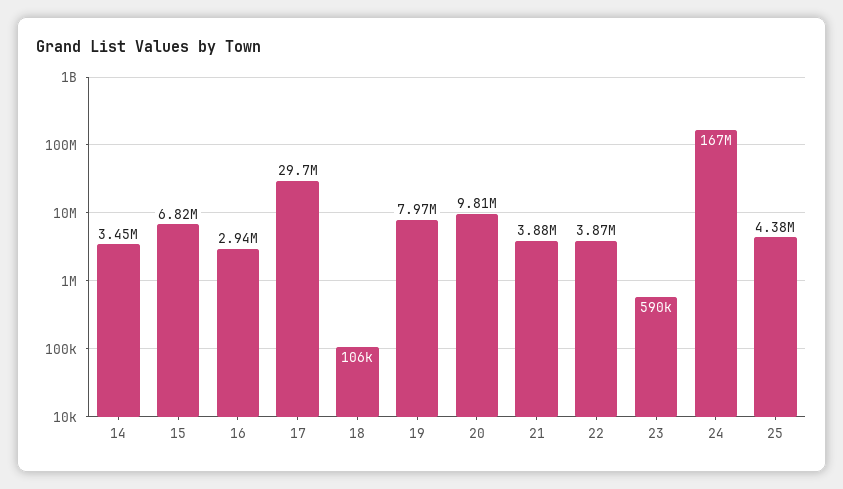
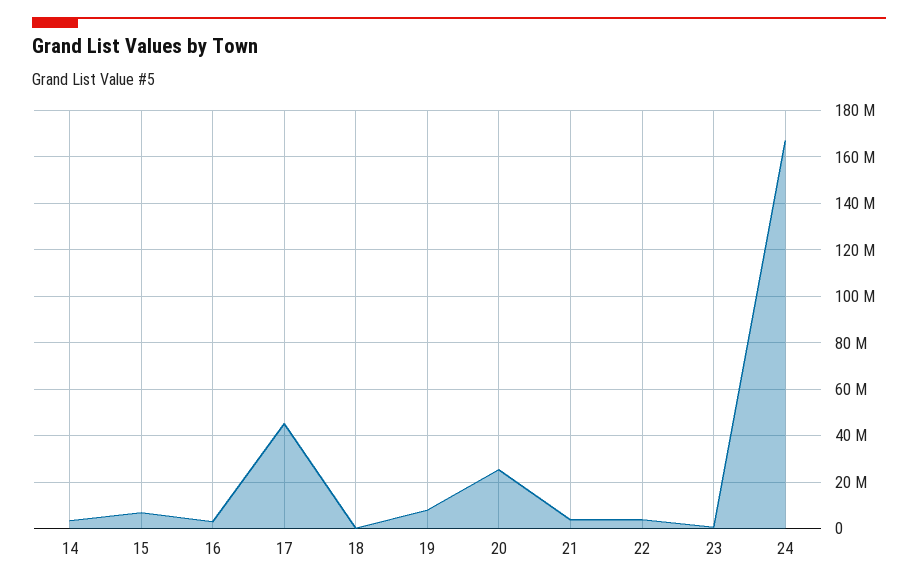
17: 29700000 -> 45000000
20: 9810000 -> 25000000
25: 4380000 -> none

